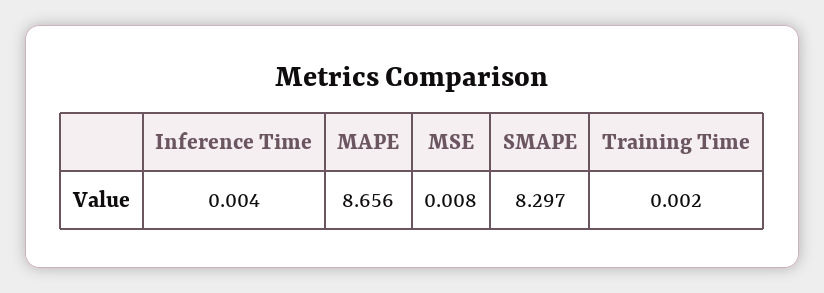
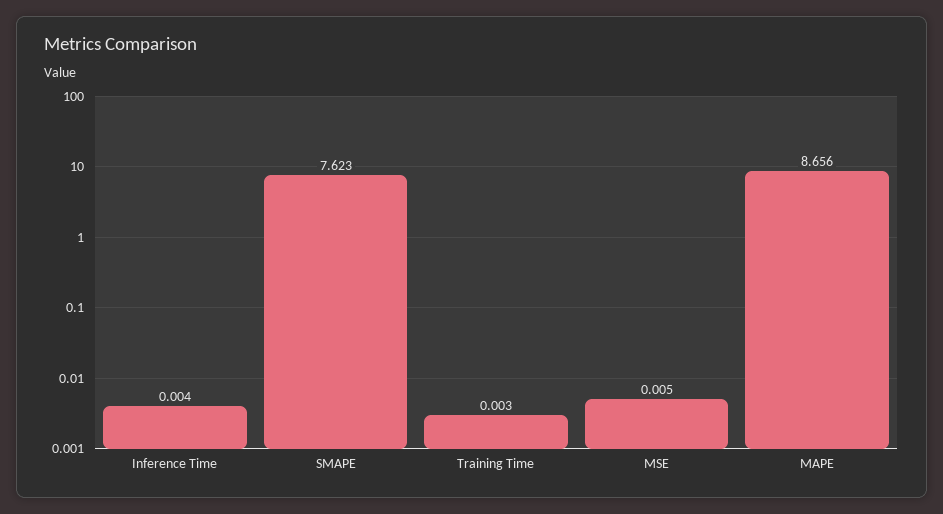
MSE: 0.008 -> 0.005
SMAPE: 8.297 -> 7.623
Training Time: 0.002 -> 0.003

